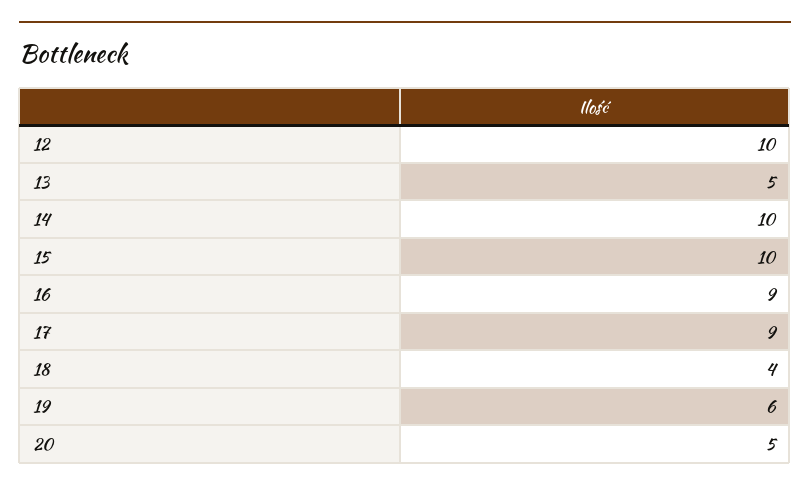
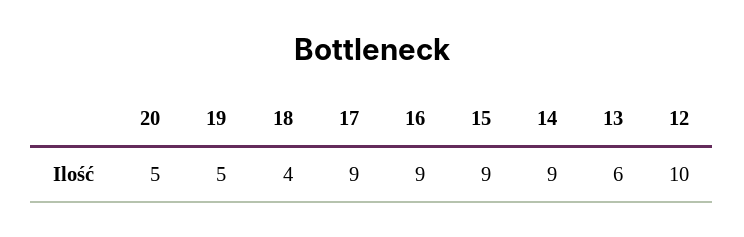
13: 5 -> 6
14: 10 -> 9
15: 10 -> 9
19: 6 -> 5

